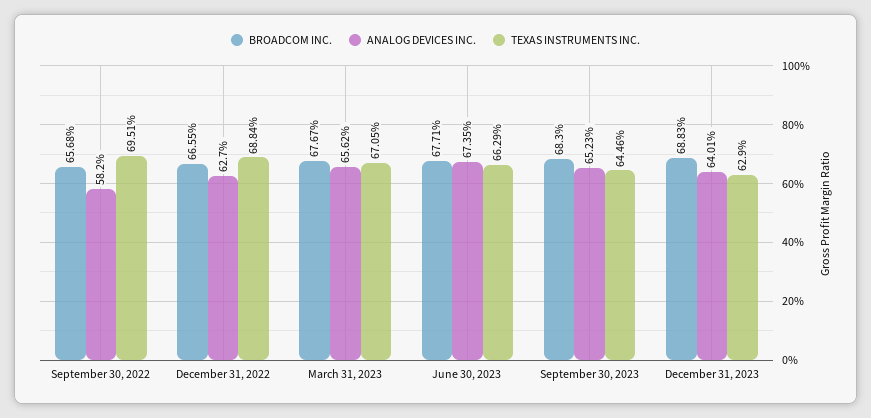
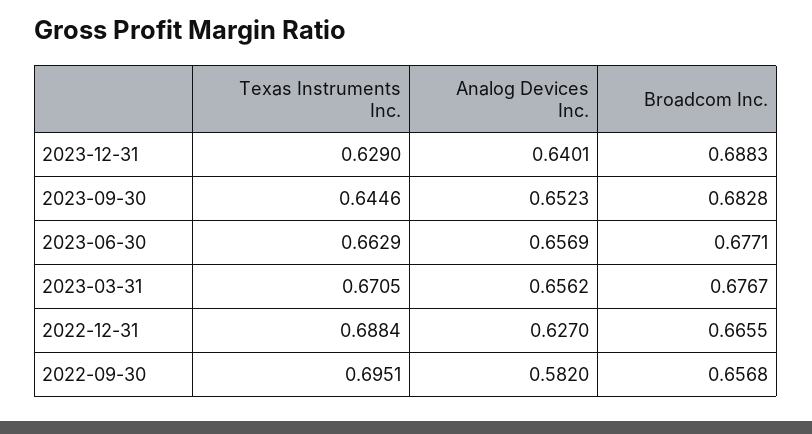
ANALOG DEVICES INC., June 30, 2023: 0.6735 -> 0.6569
BROADCOM INC., September 30, 2023: 0.683 -> 0.6828

